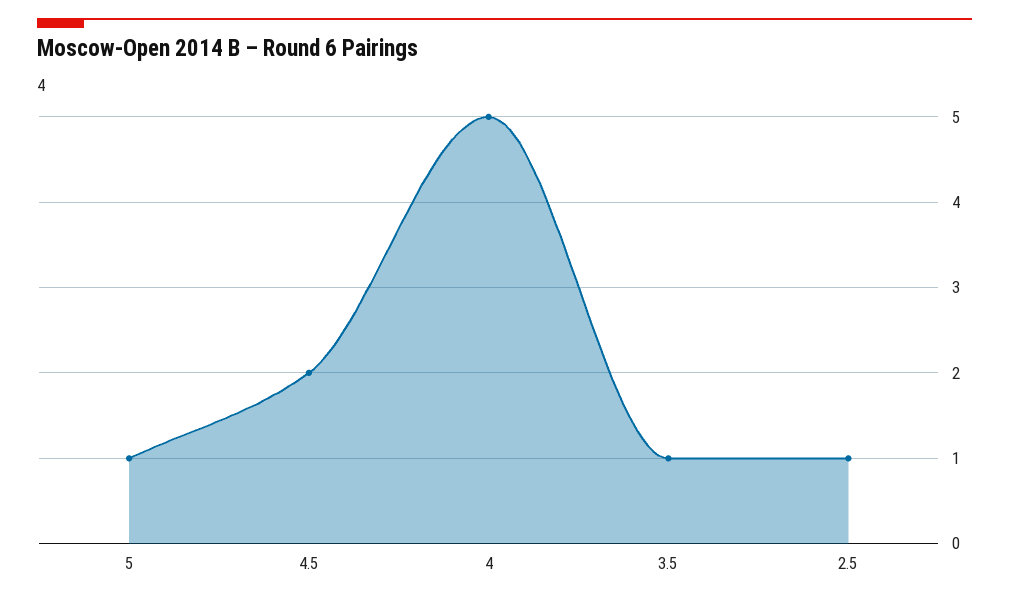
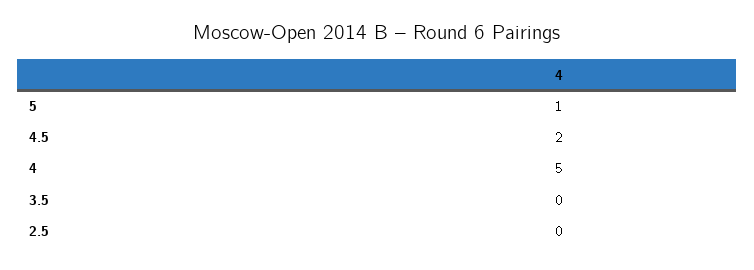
3.5: 1 -> 0
2.5: 1 -> 0

